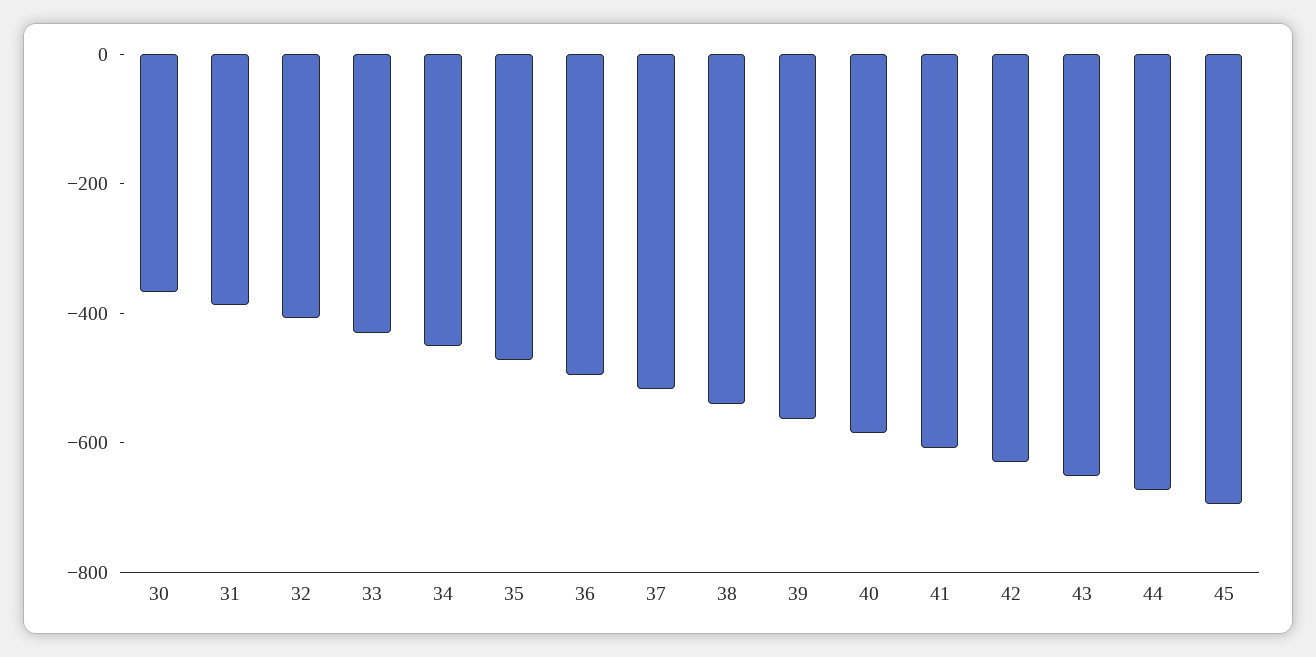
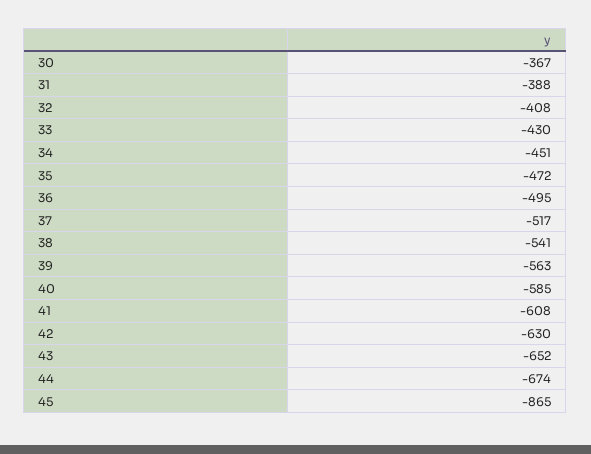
45: -700 -> -865

